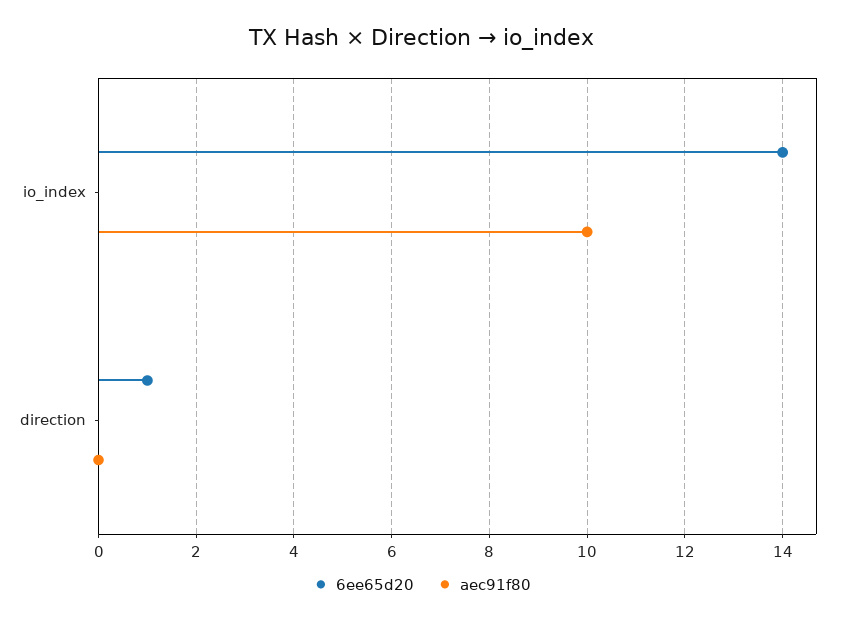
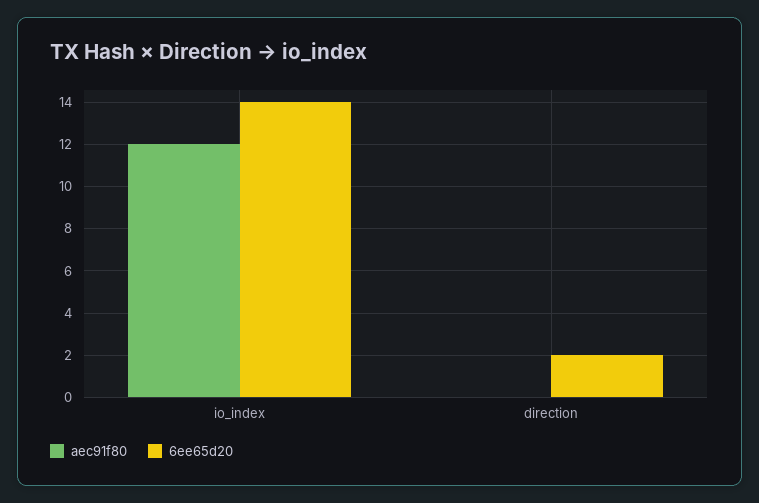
aec91f80, io_index: 10 -> 12
6ee65d20, direction: 1 -> 2

